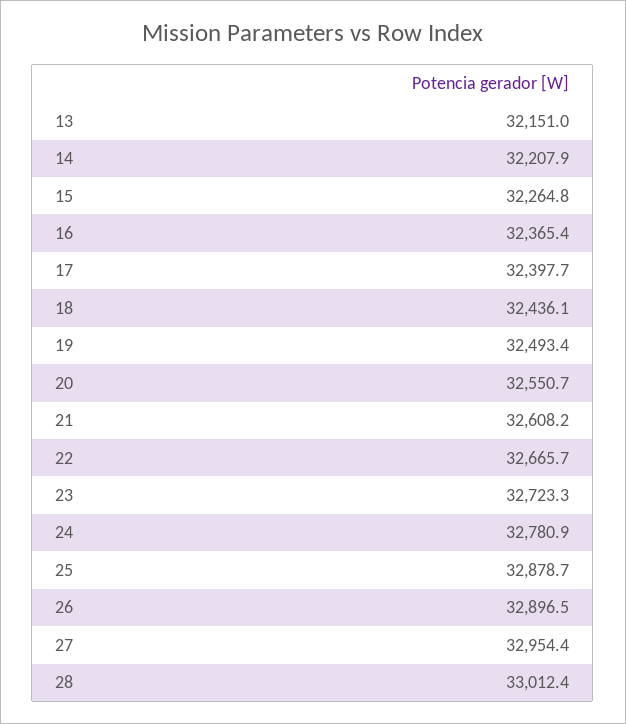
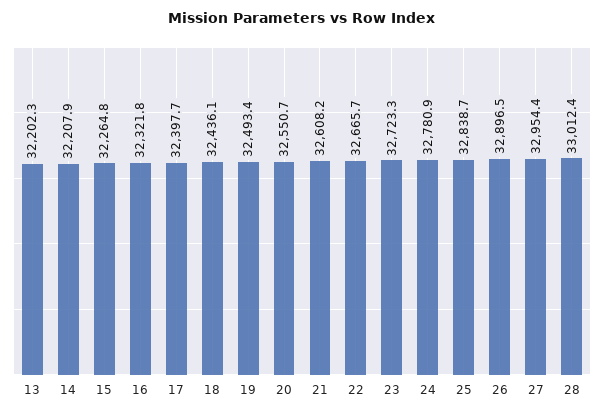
13: 32151 -> 32202.3
16: 32365.4 -> 32321.8
25: 32878.7 -> 32838.7

